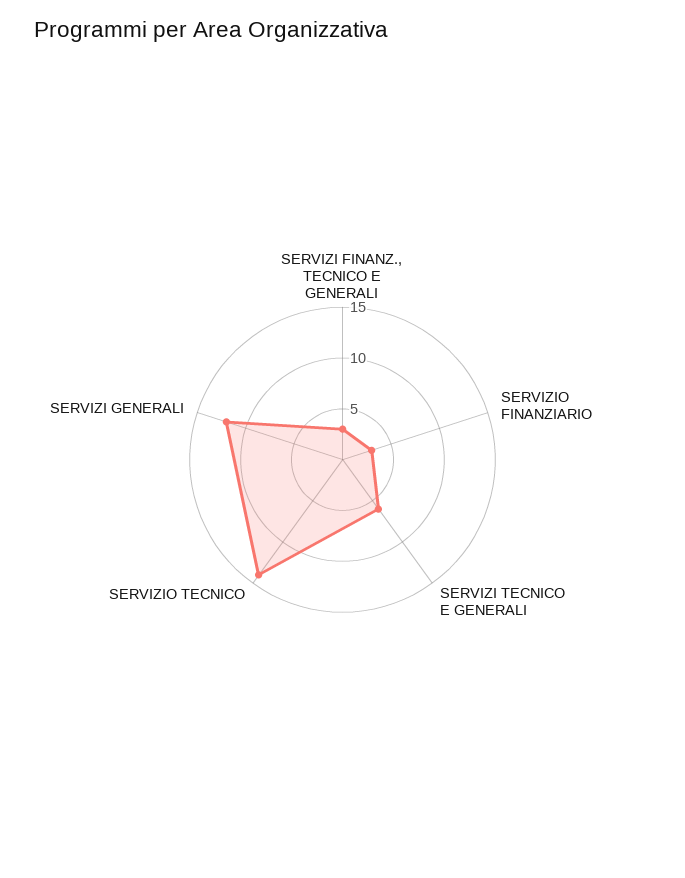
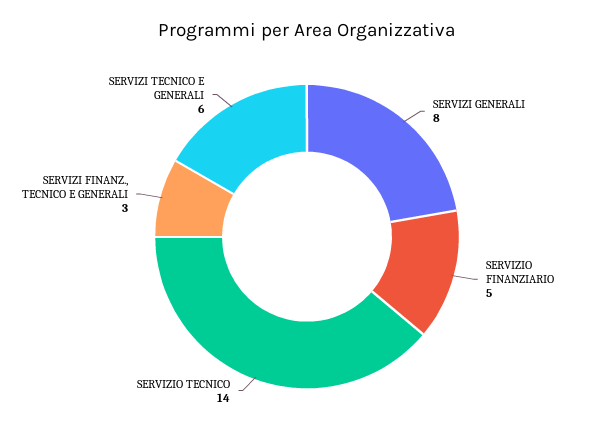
SERVIZIO FINANZIARIO: 3 -> 5
SERVIZI GENERALI: 12 -> 8

